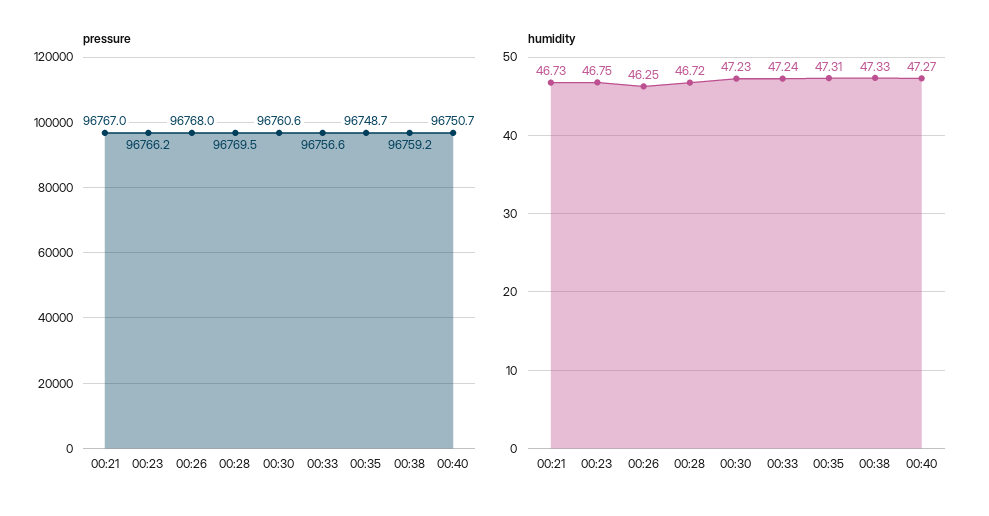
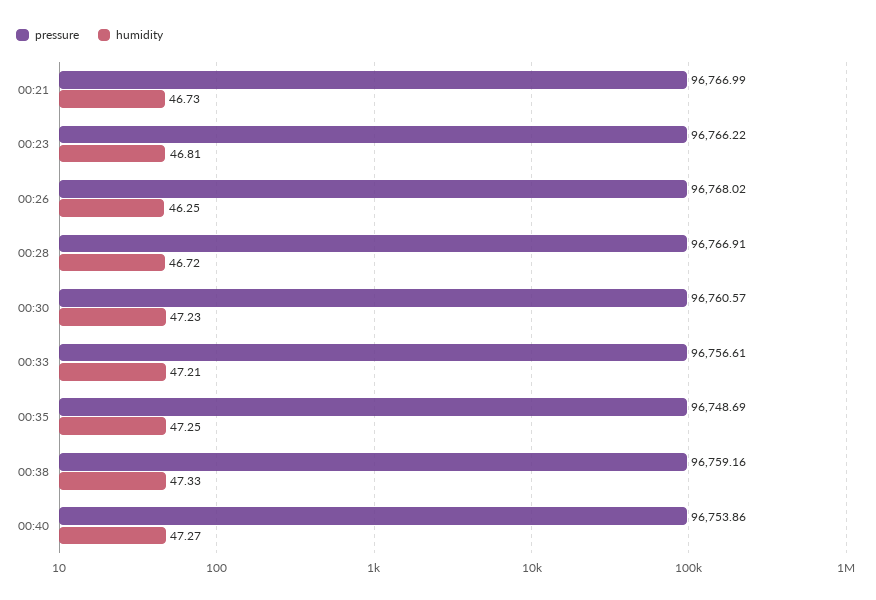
pressure, 00:28: 96769.5 -> 96766.91
pressure, 00:40: 96750.7 -> 96753.86
humidity, 00:23: 46.75 -> 46.81
humidity, 00:33: 47.24 -> 47.21
humidity, 00:35: 47.31 -> 47.25

